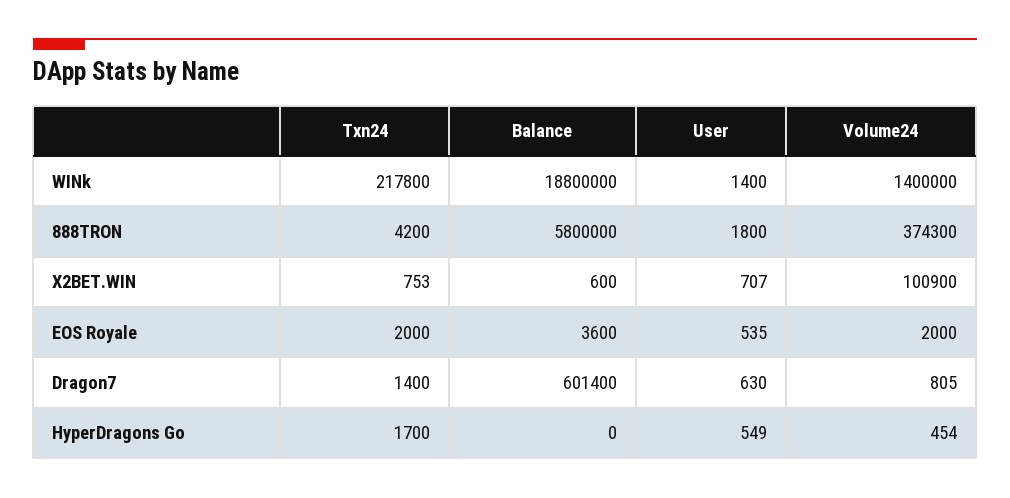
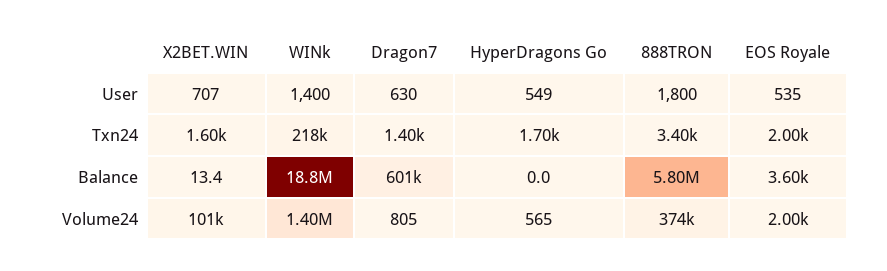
Txn24, 888TRON: 4200 -> 3400
Txn24, X2BET.WIN: 753 -> 1600
Balance, X2BET.WIN: 600 -> 13.4
Volume24, HyperDragons Go: 454 -> 565

